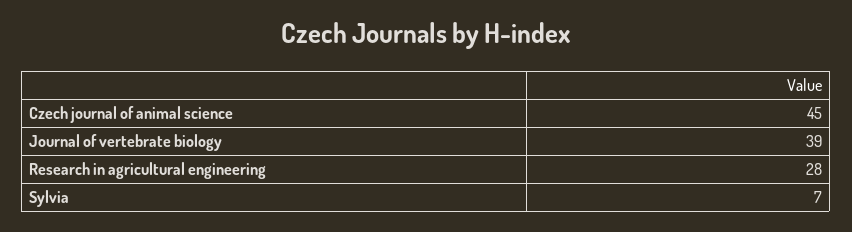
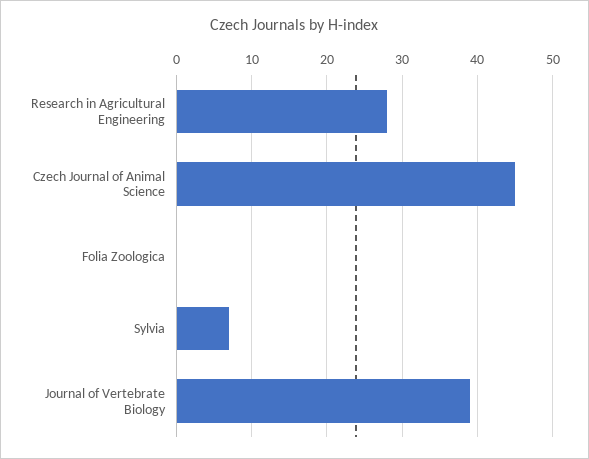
Folia Zoologica: none -> 0

